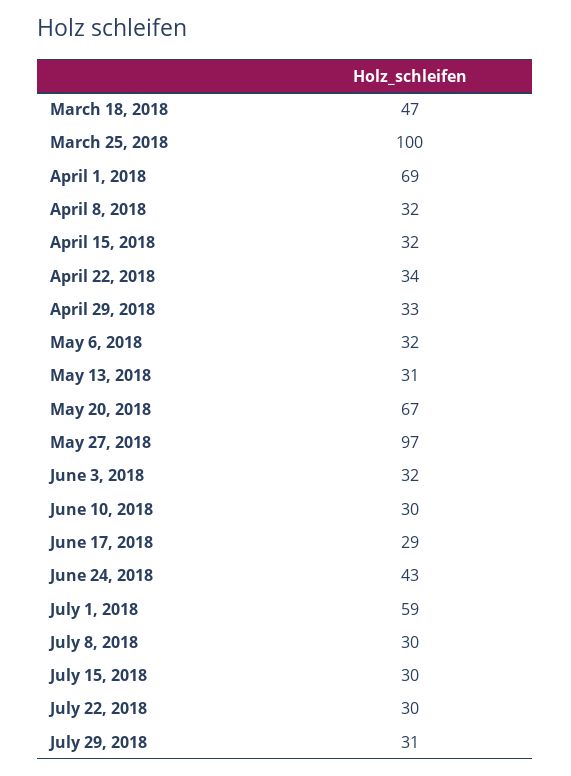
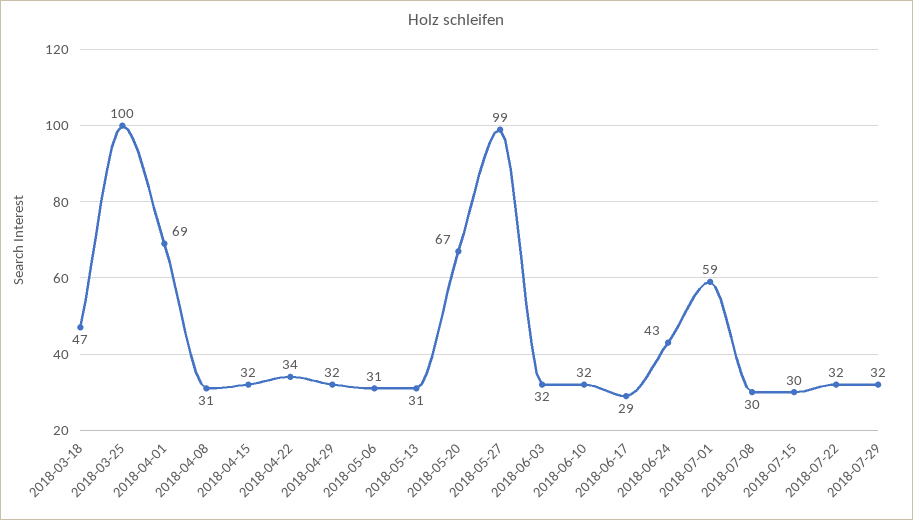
April 8, 2018: 32 -> 31
April 29, 2018: 33 -> 32
May 6, 2018: 32 -> 31
May 27, 2018: 97 -> 99
June 10, 2018: 30 -> 32
July 22, 2018: 30 -> 32
July 29, 2018: 31 -> 32

